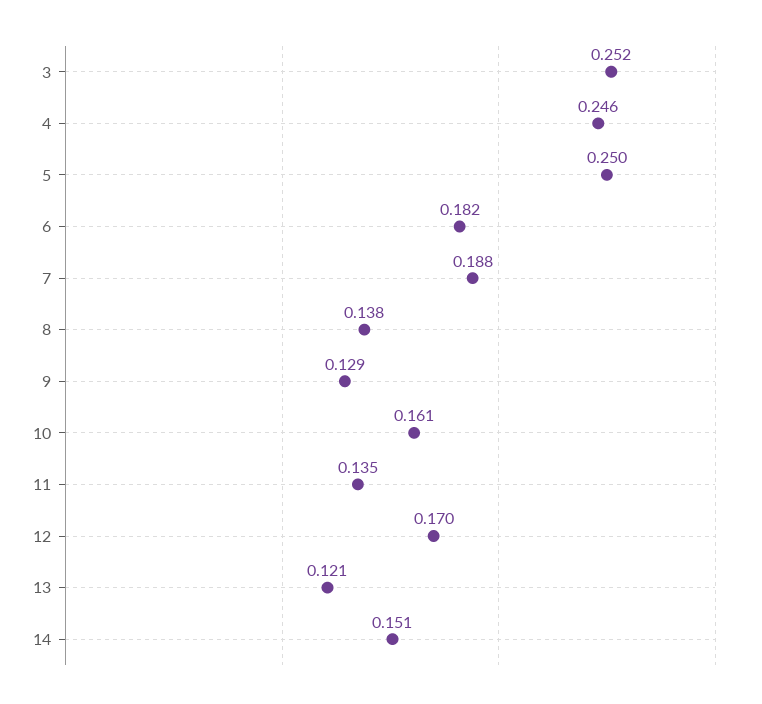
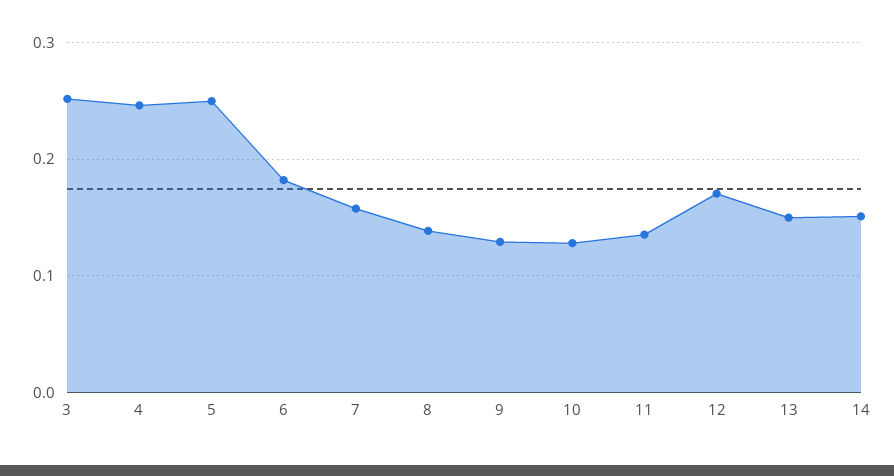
7: 0.188 -> 0.16
10: 0.161 -> 0.13
13: 0.121 -> 0.15

